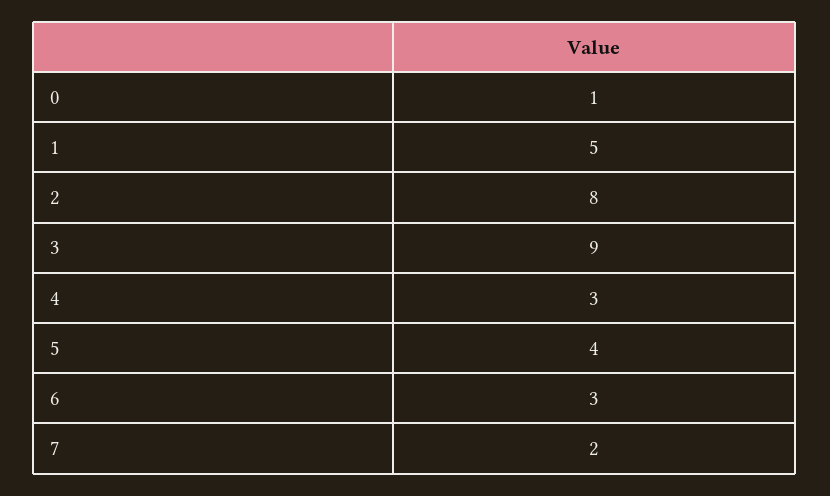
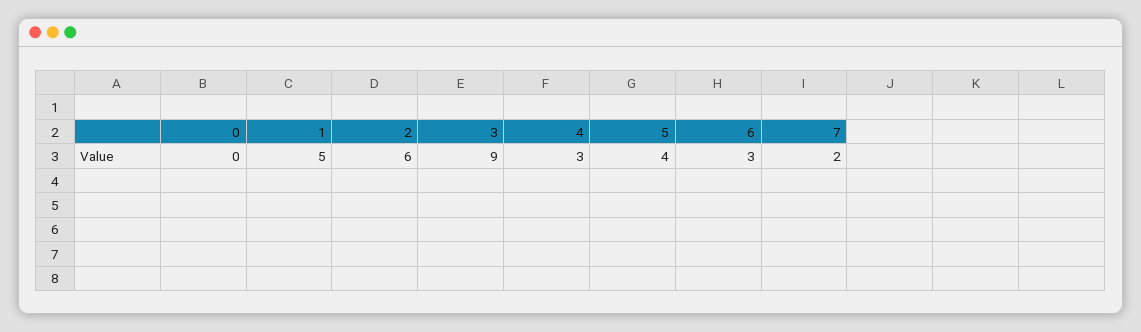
0: 1 -> 0
2: 8 -> 6

